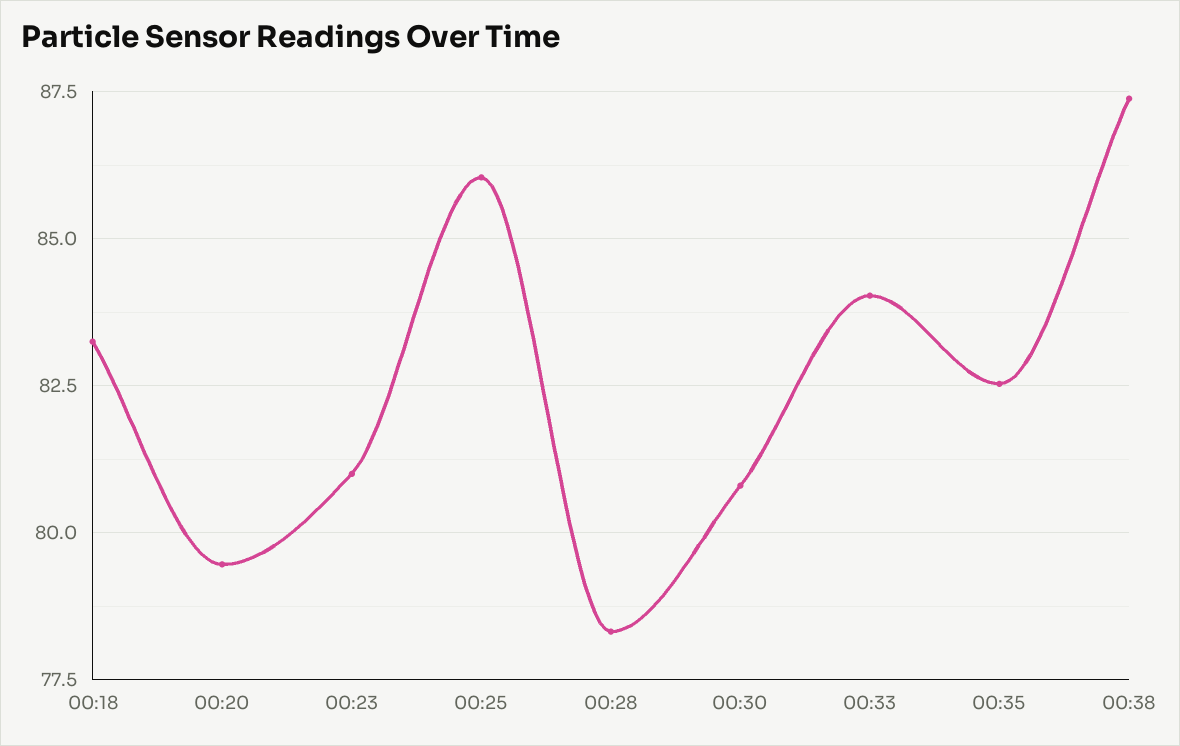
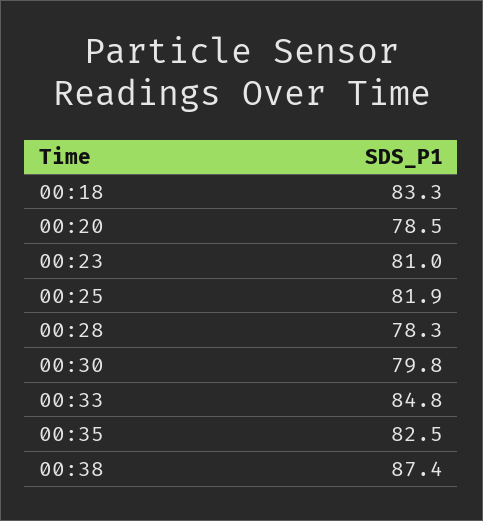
00:20: 79.5 -> 78.5
00:25: 86 -> 81.9
00:30: 80.75 -> 79.8
00:33: 84 -> 84.8

